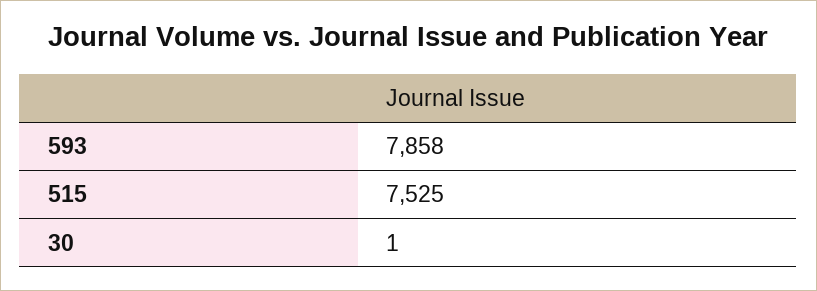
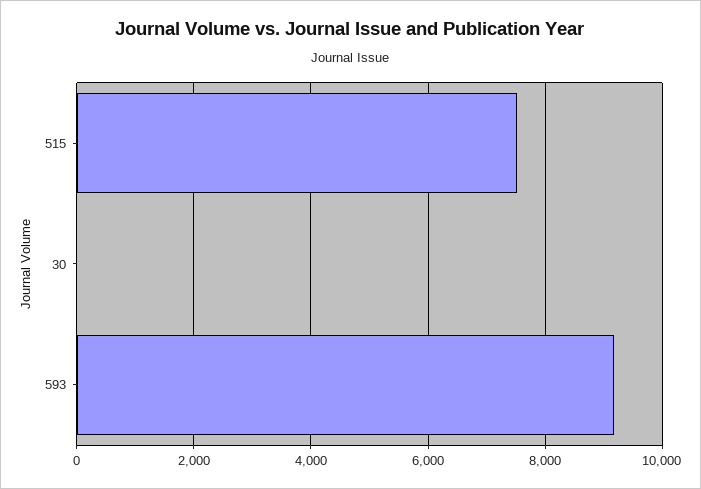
593: 7858 -> 9200

